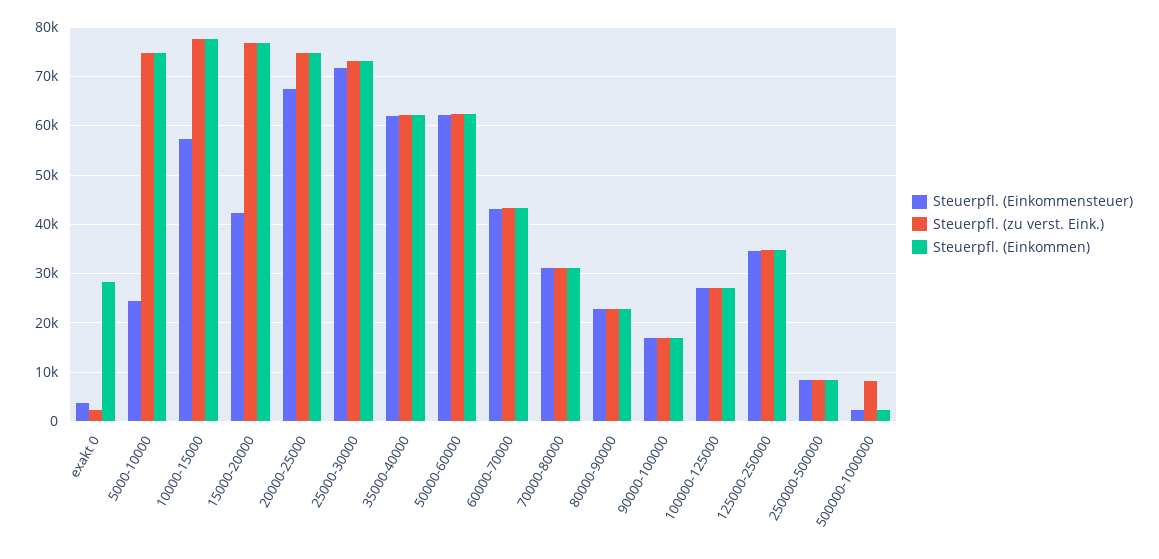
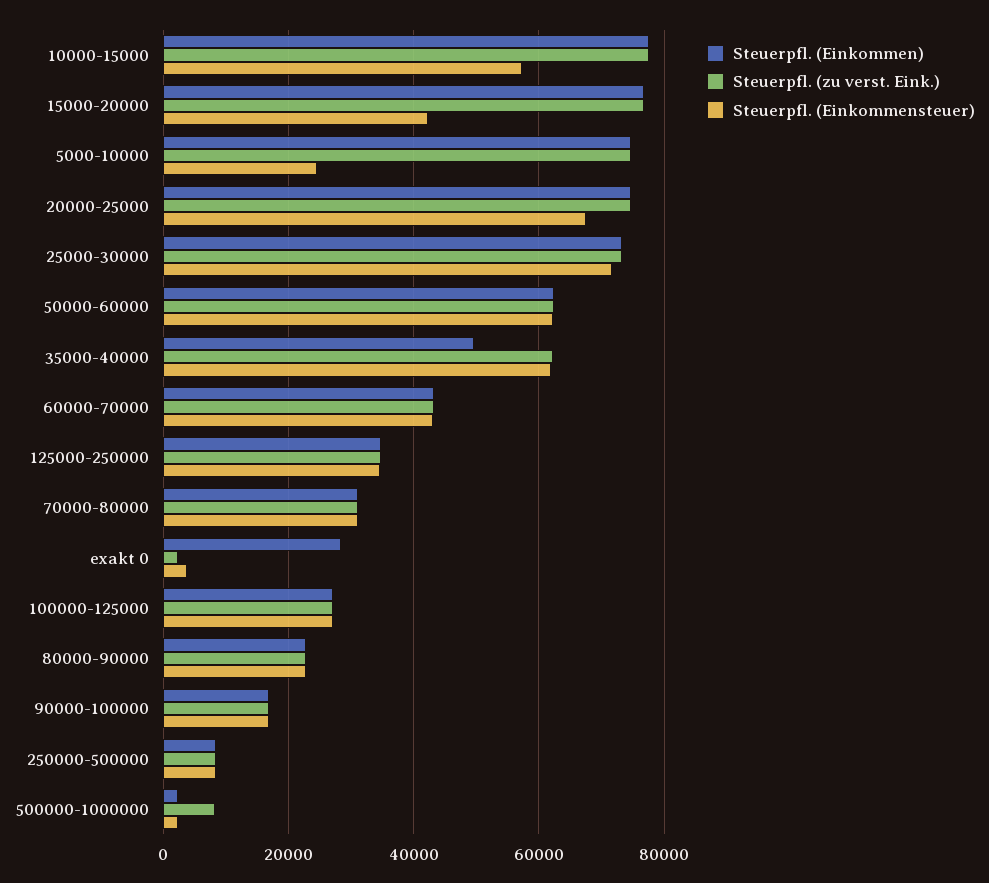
Steuerpfl. (Einkommen), 35000-40000: 62000 -> 50000

